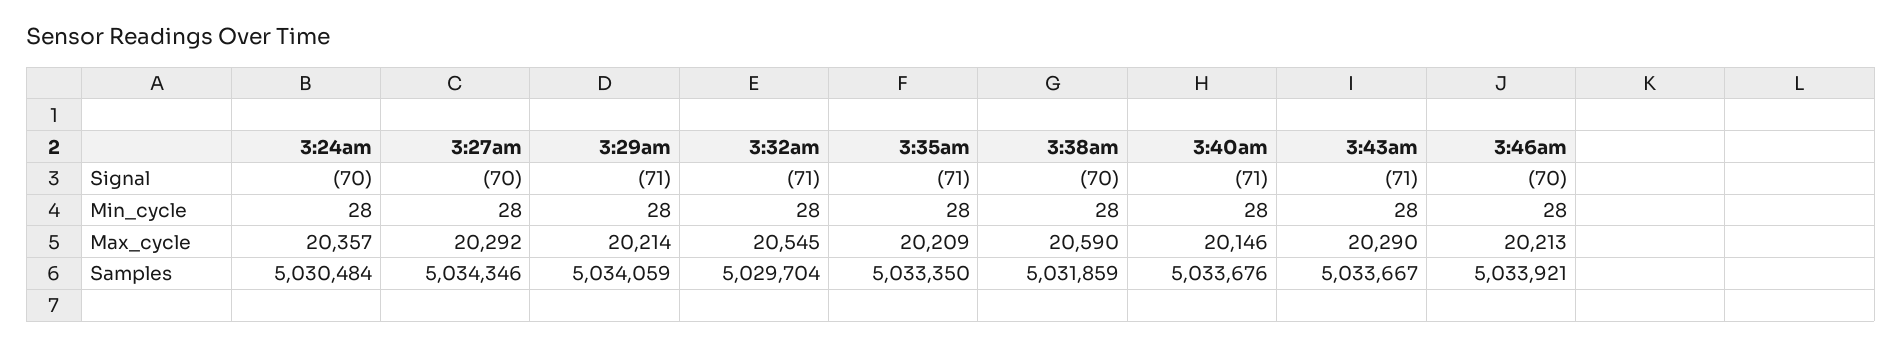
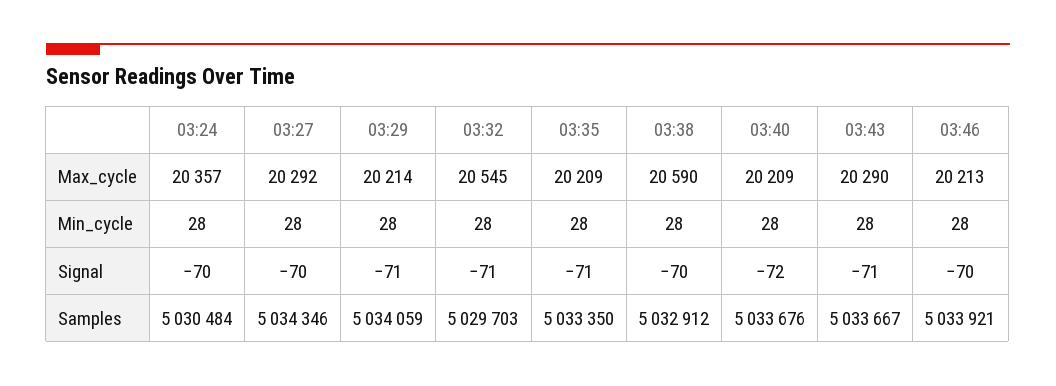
3:40am, Signal: -71 -> -72
3:40am, Max_cycle: 20146 -> 20209
3:32am, Samples: 5029704 -> 5029703
3:38am, Samples: 5031859 -> 5032912

